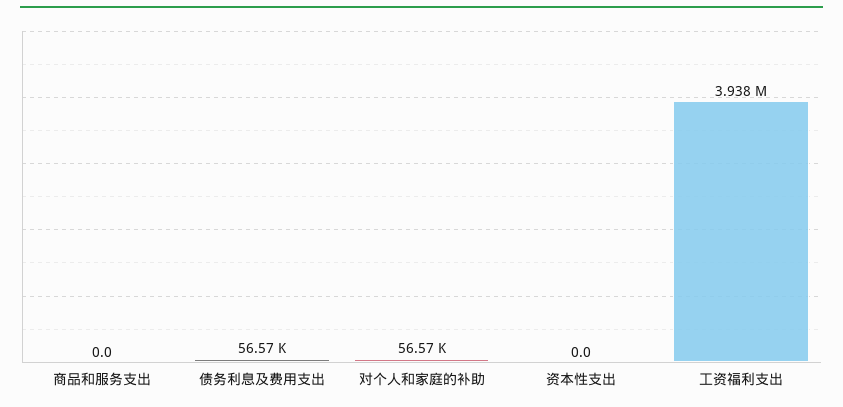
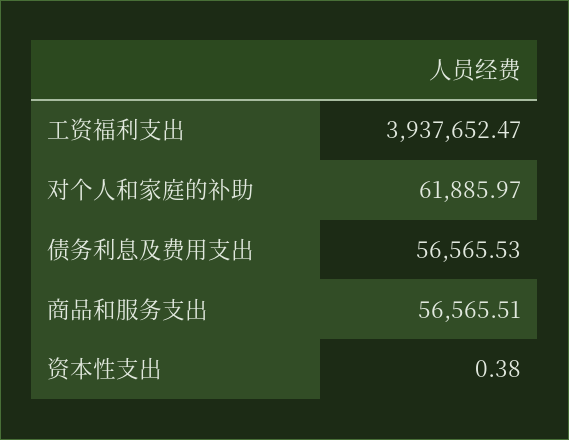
商品和服务支出: 0 -> 56565.51
对个人和家庭的补助: 56570 -> 61885.97
资本性支出: 0 -> 0.38

